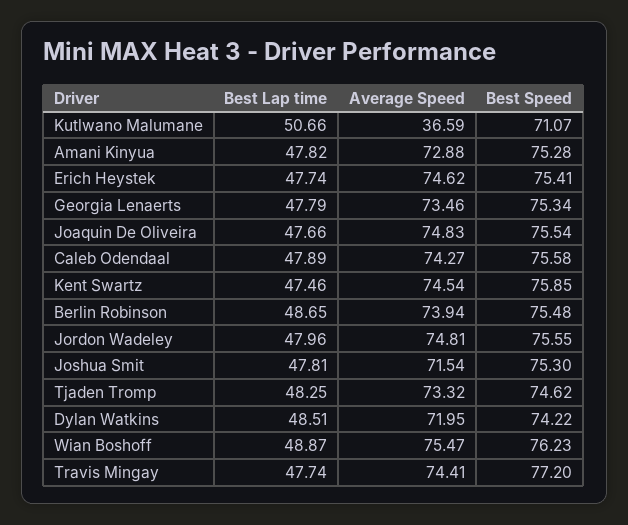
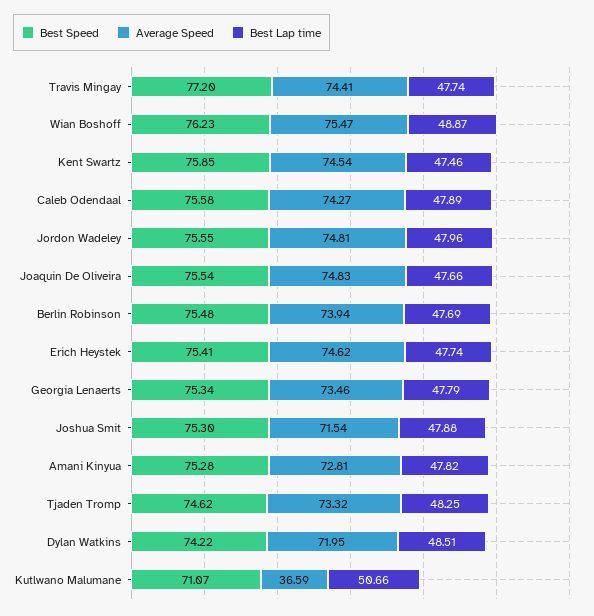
Average Speed, Amani Kinyua: 72.88 -> 72.81
Best Lap time, Berlin Robinson: 48.65 -> 47.69
Best Lap time, Joshua Smit: 47.81 -> 47.88

